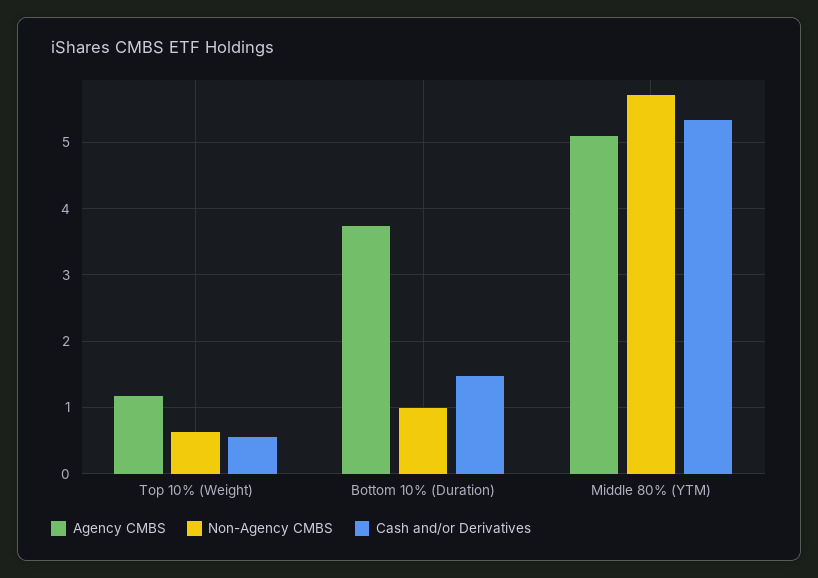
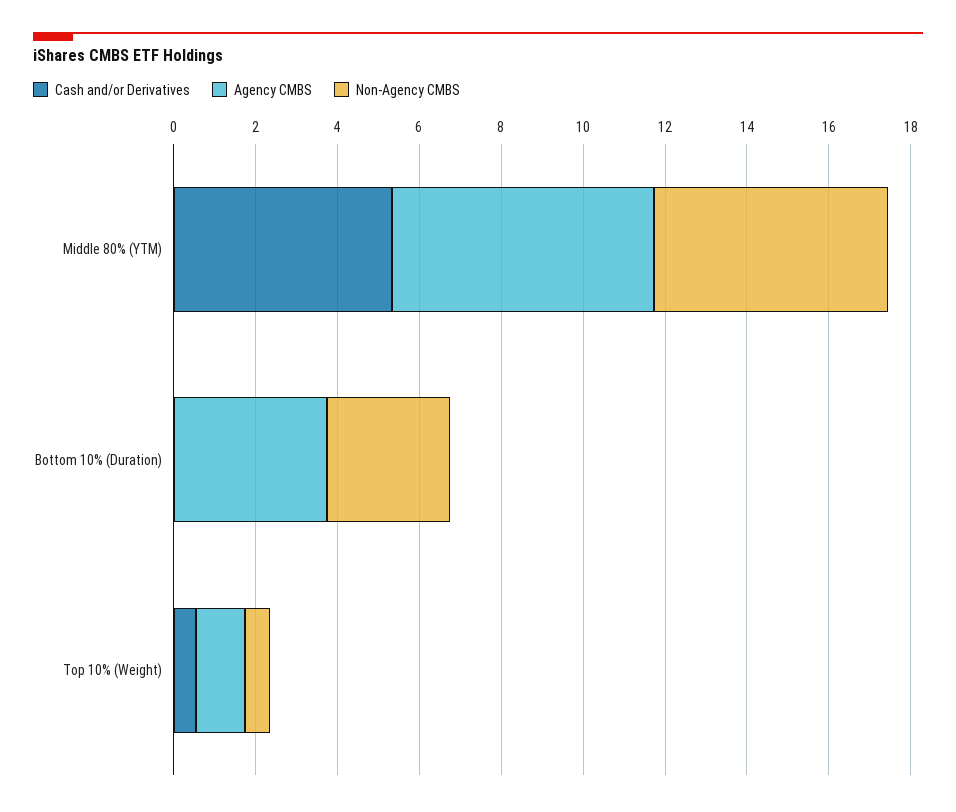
Non-Agency CMBS, Bottom 10% (Duration): 1 -> 3
Cash and/or Derivatives, Bottom 10% (Duration): 1.5 -> 0
Agency CMBS, Middle 80% (YTM): 5.1 -> 6.5

